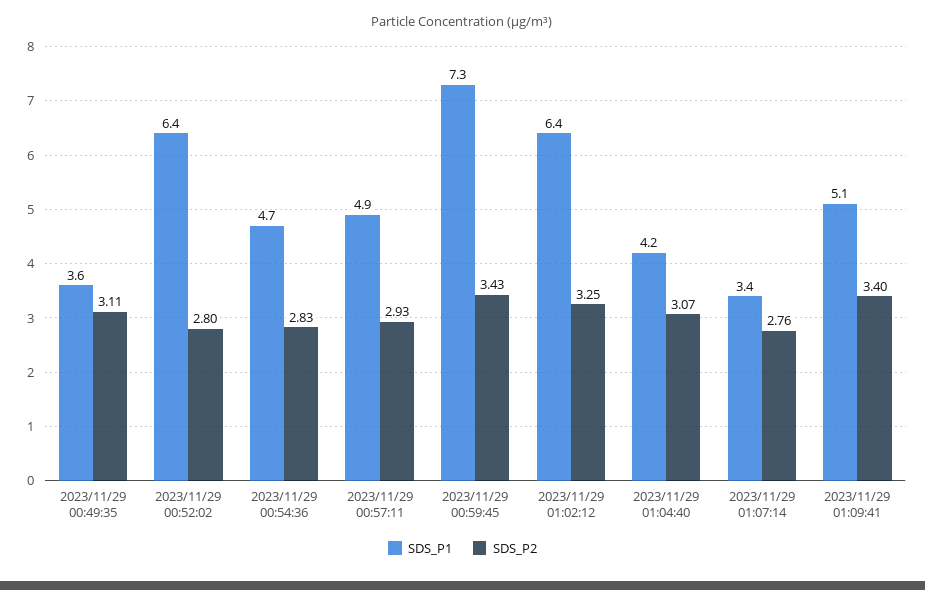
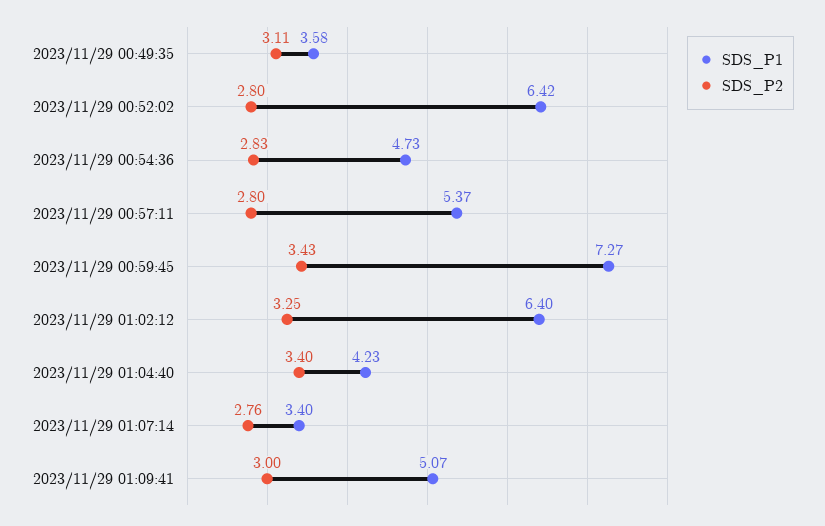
SDS_P1, 2023/11/29 00:57:11: 4.9 -> 5.37
SDS_P2, 2023/11/29 00:57:11: 2.93 -> 2.8
SDS_P2, 2023/11/29 01:04:40: 3.07 -> 3.4
SDS_P2, 2023/11/29 01:09:41: 3.4 -> 3

